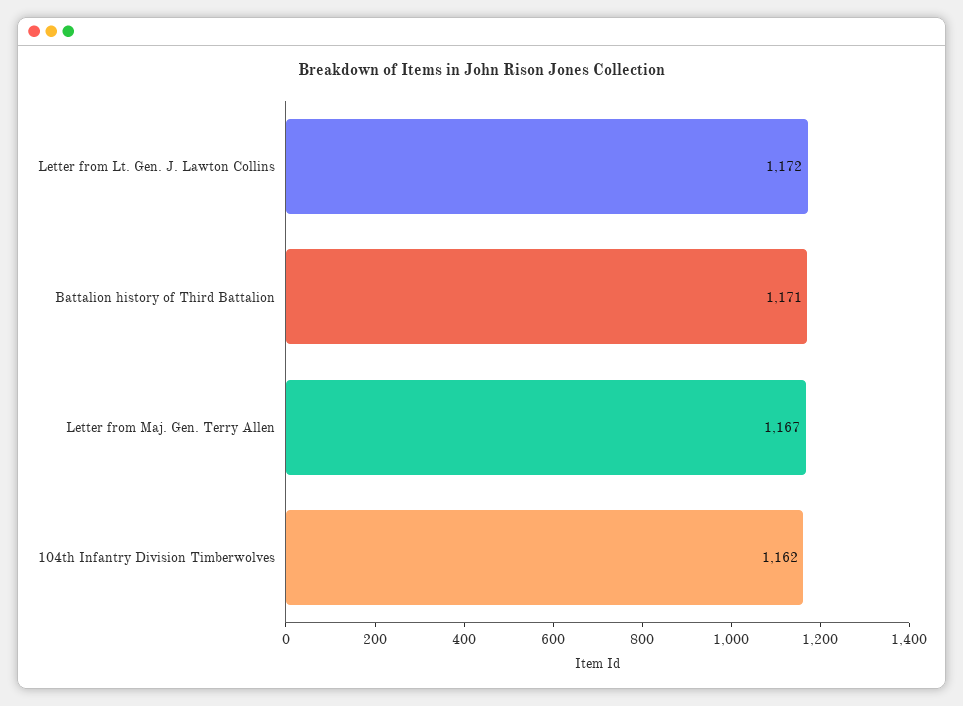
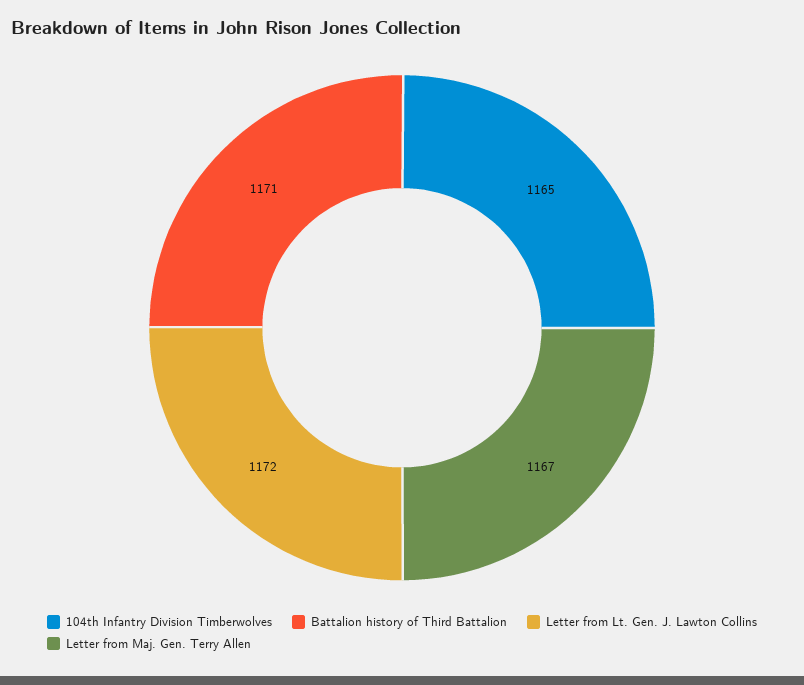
104th Infantry Division Timberwolves: 1162 -> 1165

